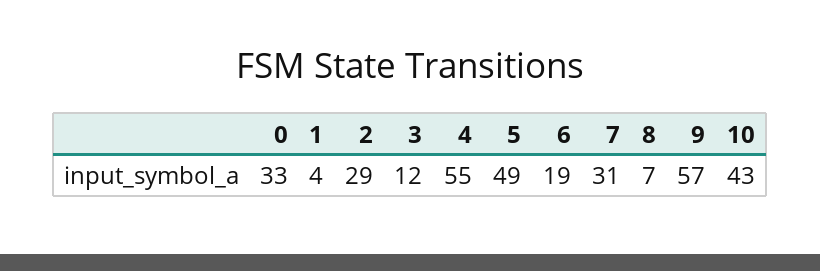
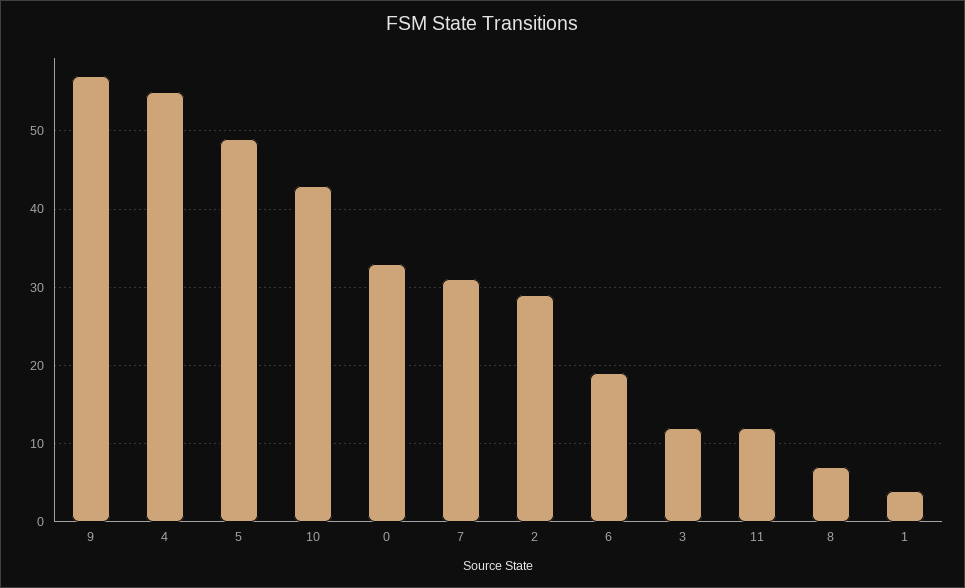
11: none -> 12

